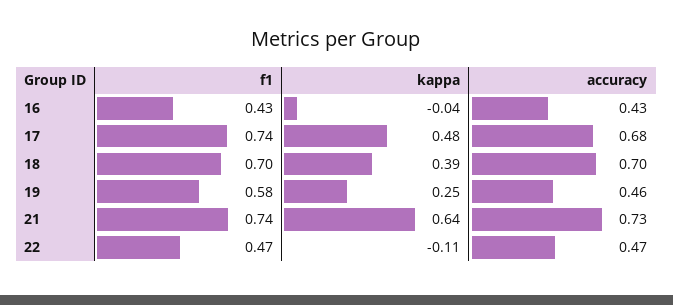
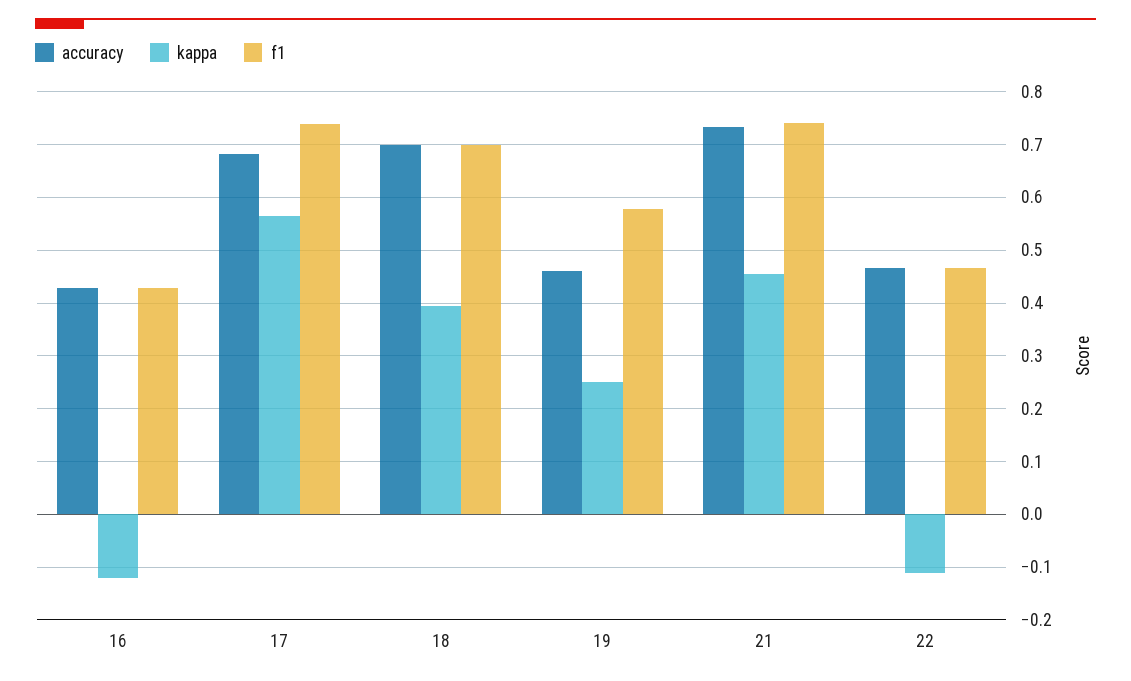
kappa, 16: -0.04 -> -0.12
kappa, 17: 0.48 -> 0.56
kappa, 21: 0.64 -> 0.46

